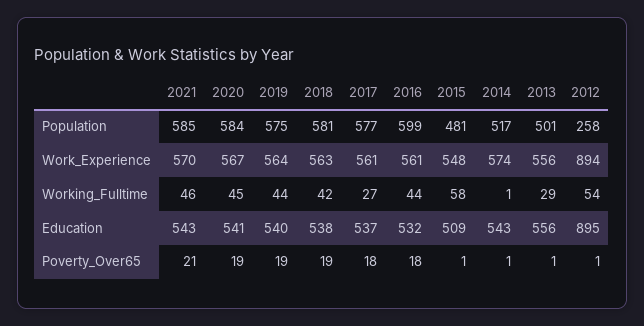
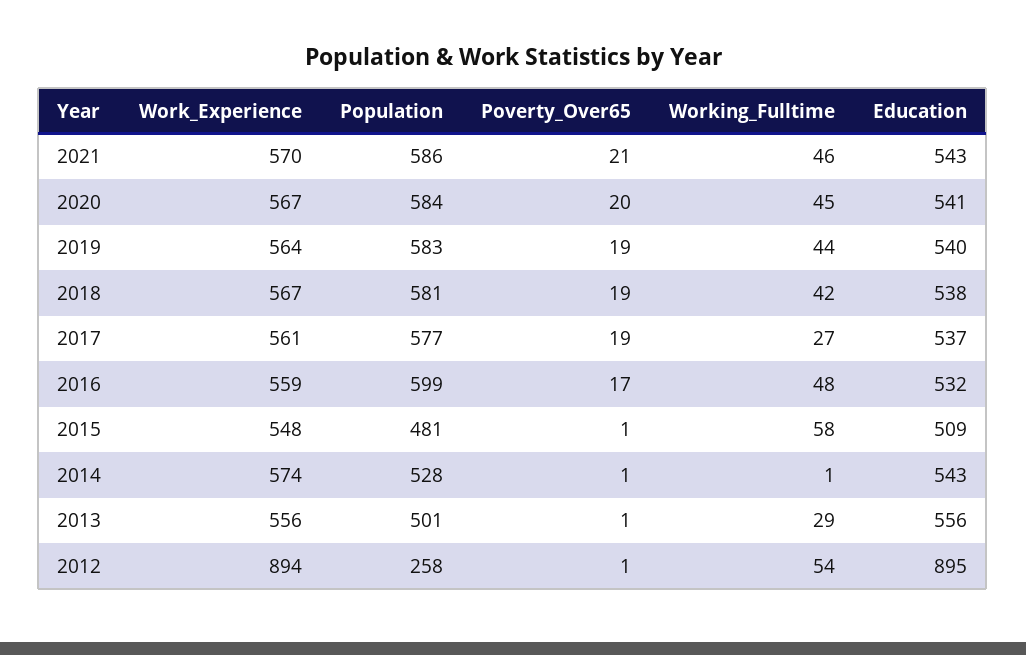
2021, Population: 585 -> 586
2019, Population: 575 -> 583
2014, Population: 517 -> 528
2018, Work_Experience: 563 -> 567
2016, Work_Experience: 561 -> 559
2016, Working_Fulltime: 44 -> 48
2020, Poverty_Over65: 19 -> 20
2017, Poverty_Over65: 18 -> 19
2016, Poverty_Over65: 18 -> 17

